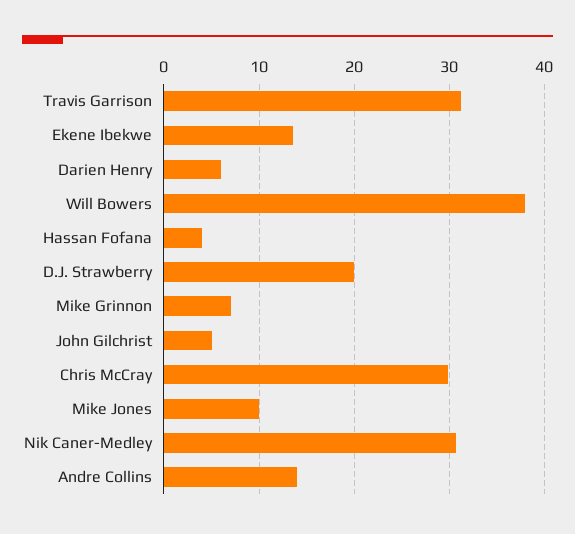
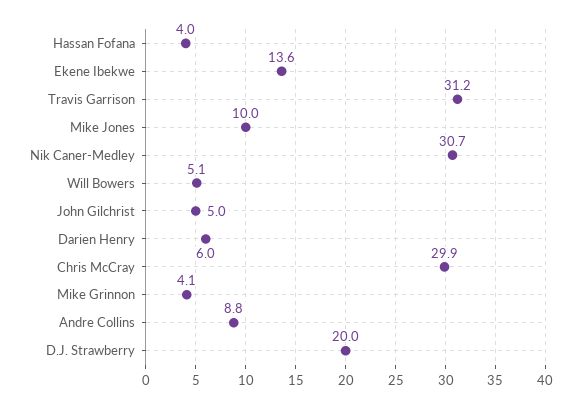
Will Bowers: 38 -> 5.1
Mike Grinnon: 7 -> 4.1
Andre Collins: 14 -> 8.8

